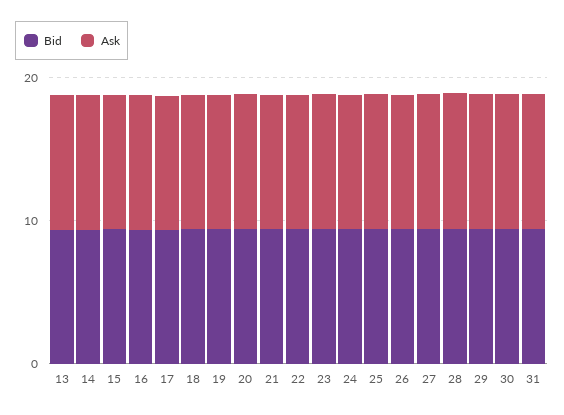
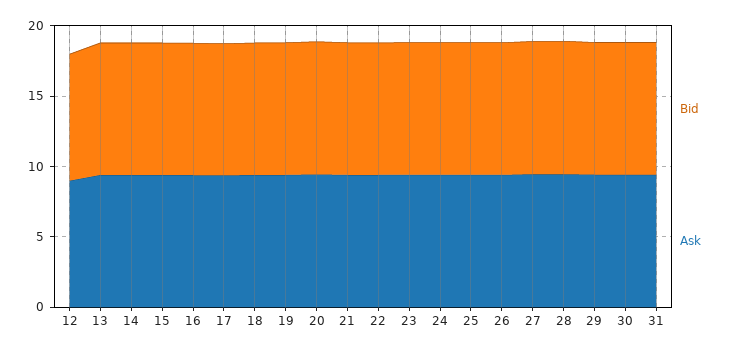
Bid, 12: none -> 9
Ask, 12: none -> 9

